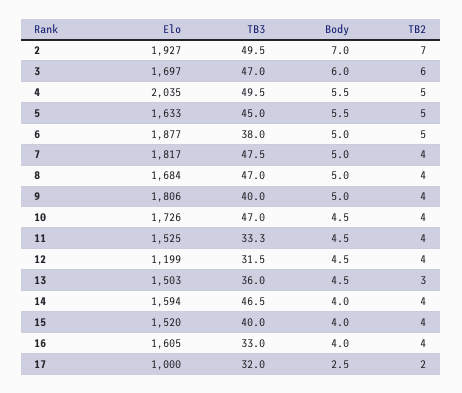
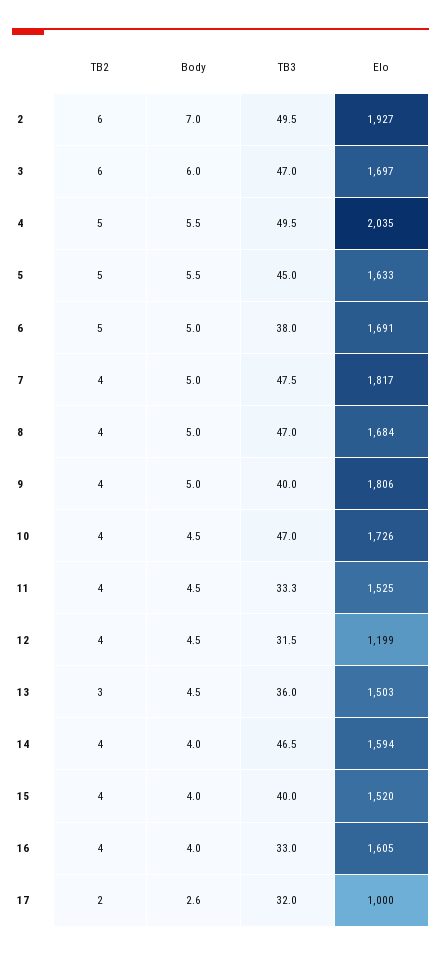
TB2, 2: 7 -> 6
Elo, 6: 1877 -> 1691
Body, 17: 2.5 -> 2.6

